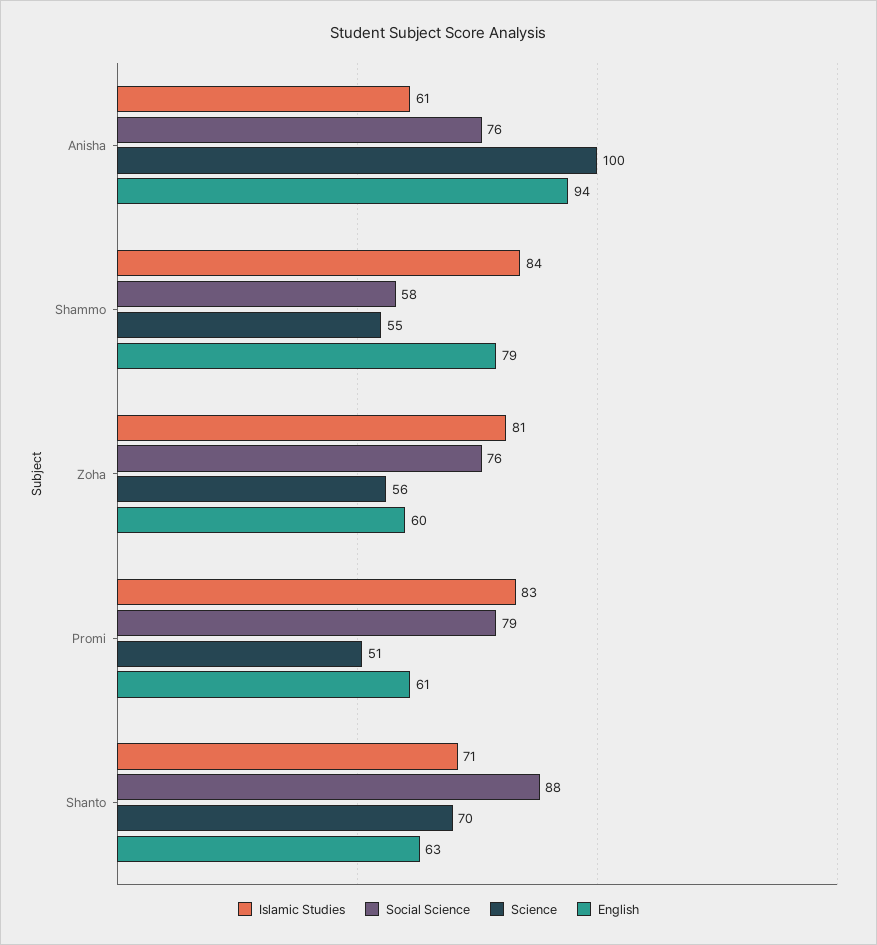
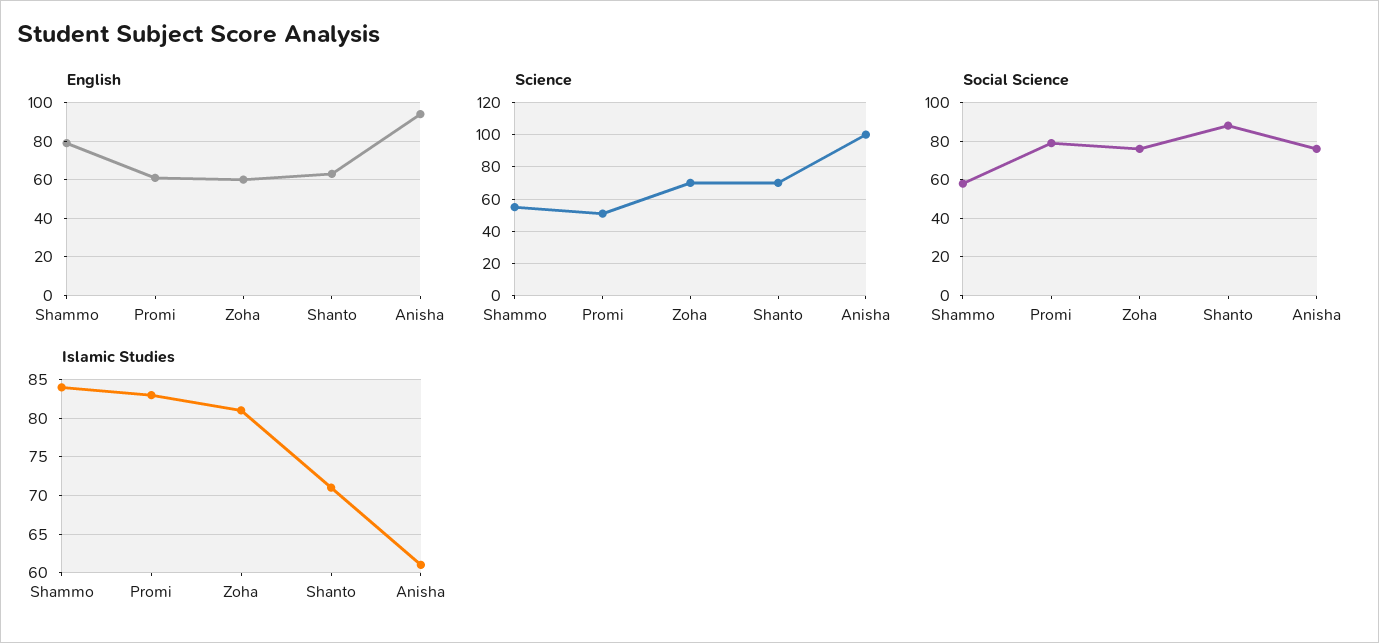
Science, Zoha: 56 -> 70

